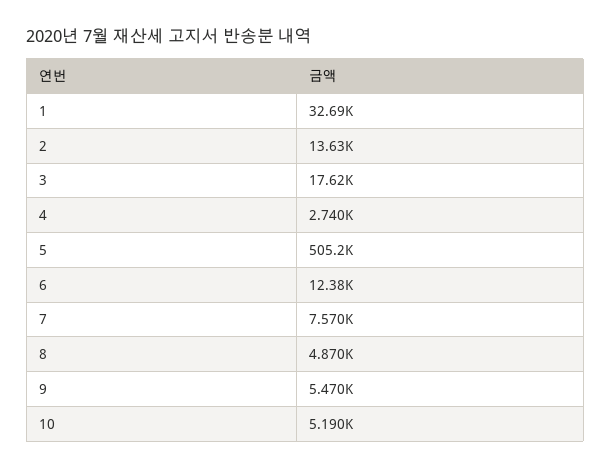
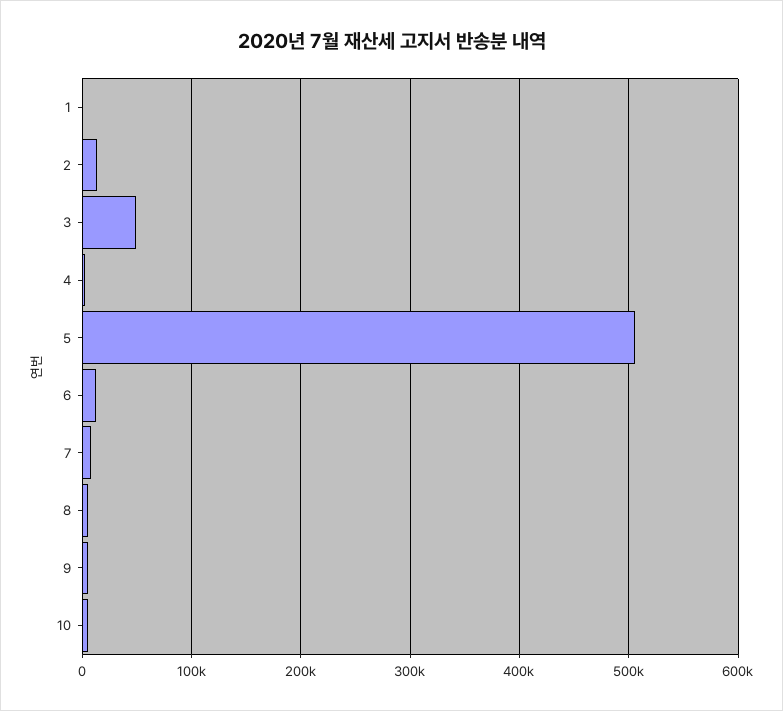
1: 32690 -> 0
3: 17620 -> 50000

